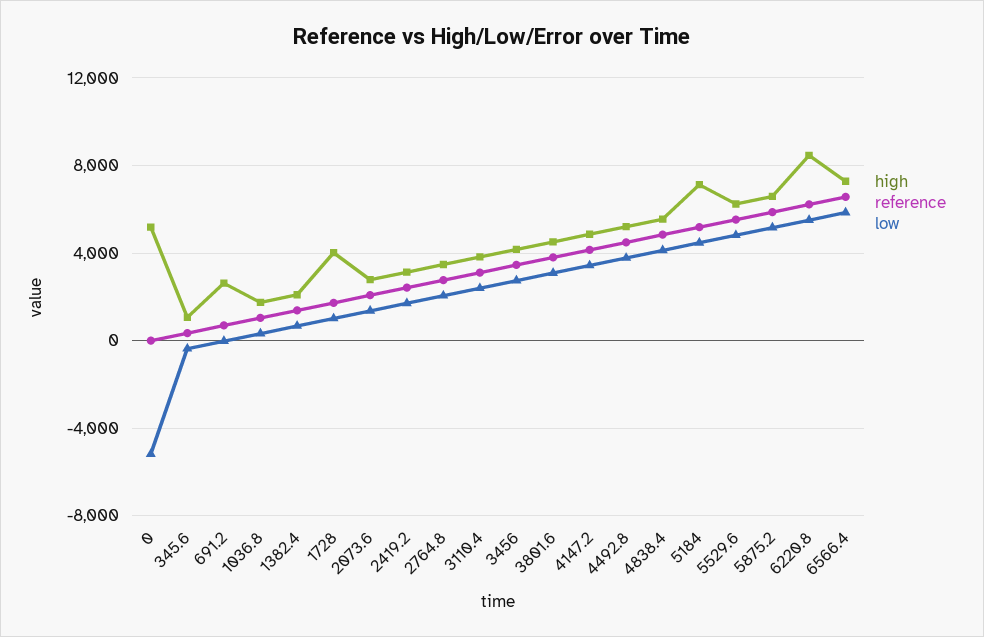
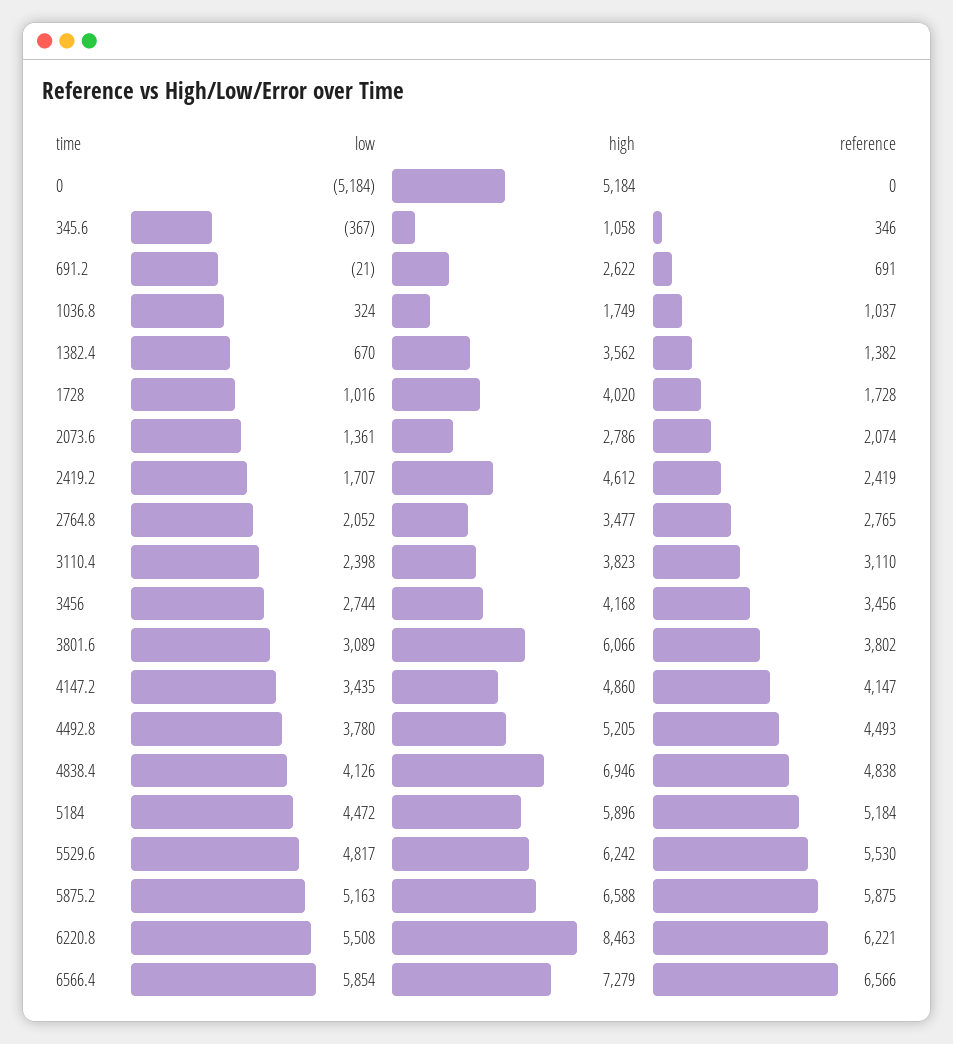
high, 1382.4: 2000 -> 3562
high, 2419.2: 3000 -> 4612
high, 3801.6: 4500 -> 6066
high, 4838.4: 5500 -> 6946
high, 5184: 7000 -> 5896

